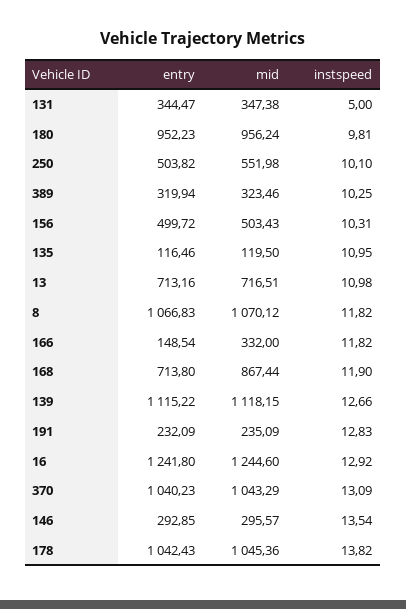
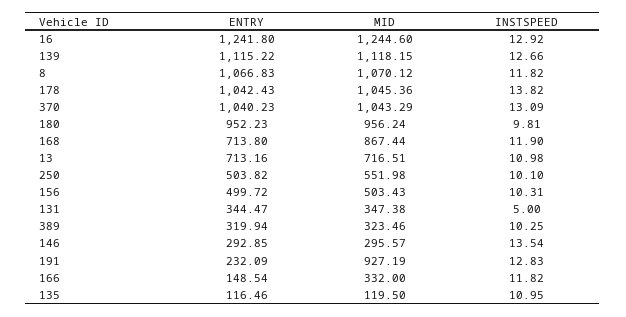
mid, 191: 235.09 -> 927.19

